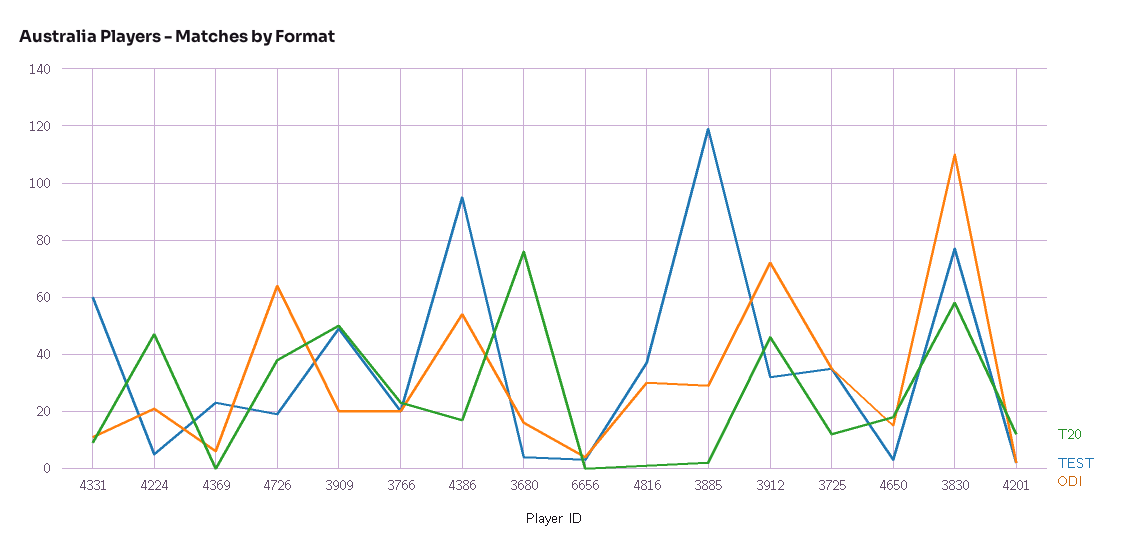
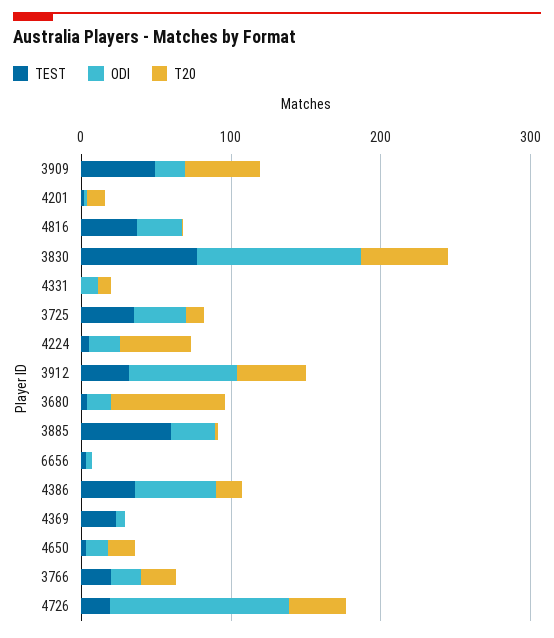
TEST, 4331: 60 -> 0
ODI, 4726: 65 -> 120
TEST, 4386: 95 -> 40
TEST, 3885: 120 -> 60

